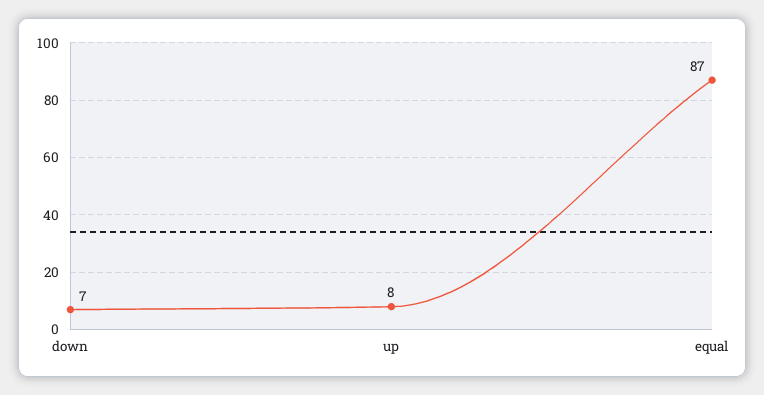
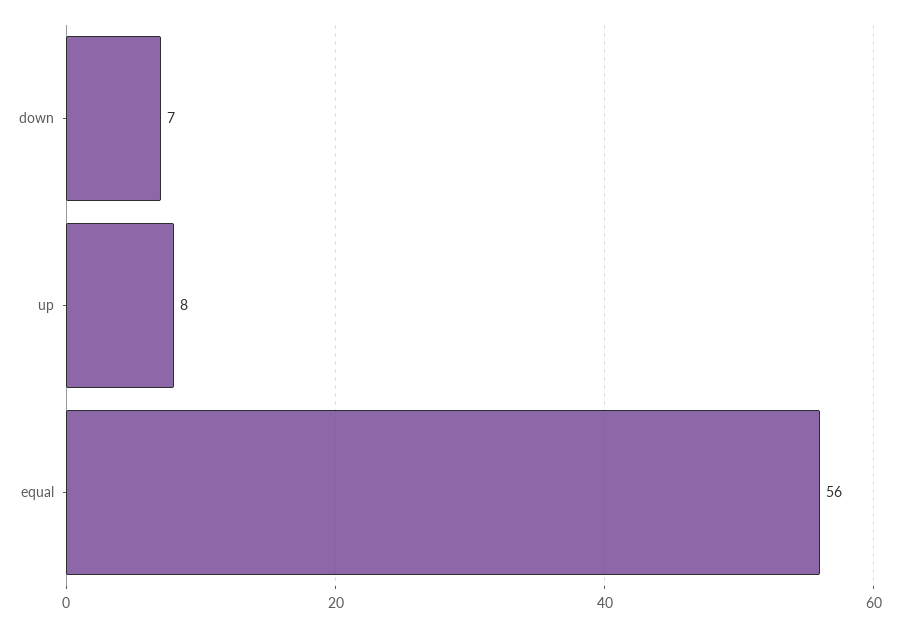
equal: 87 -> 56

